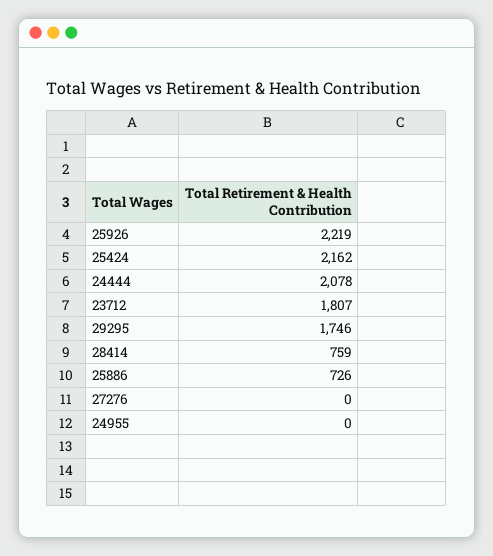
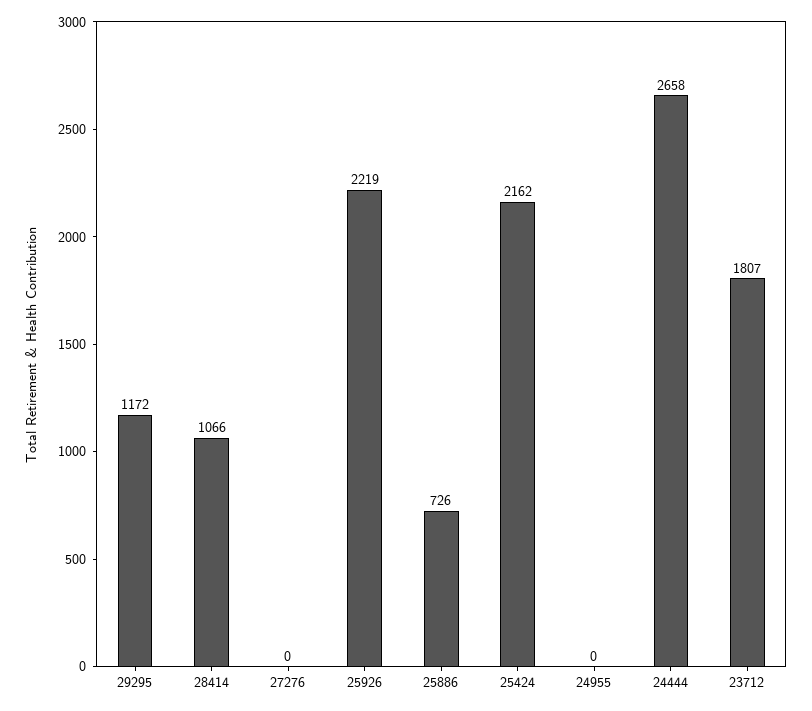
24444: 2078 -> 2658
29295: 1746 -> 1172
28414: 759 -> 1066

